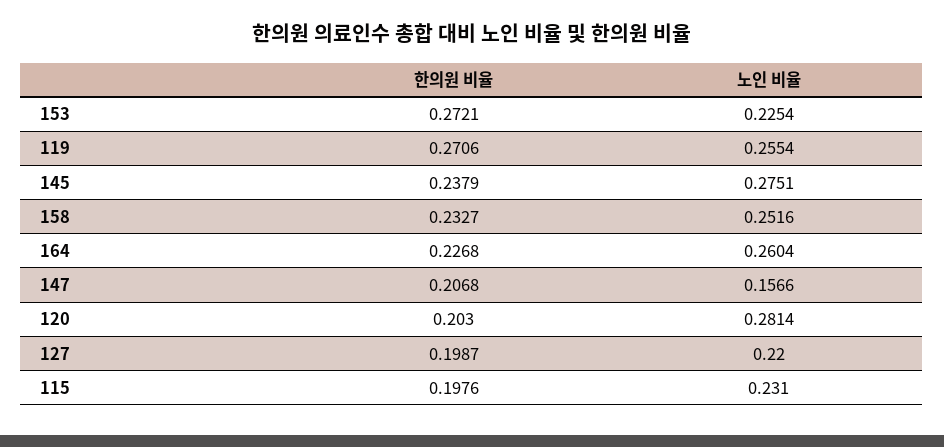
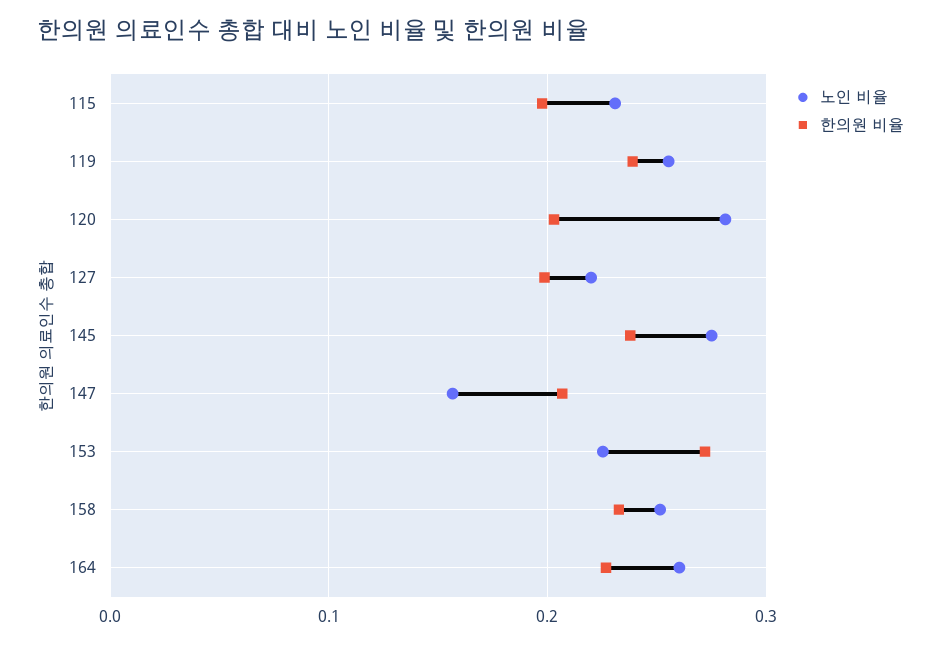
한의원 비율, 119: 0.2706 -> 0.24

